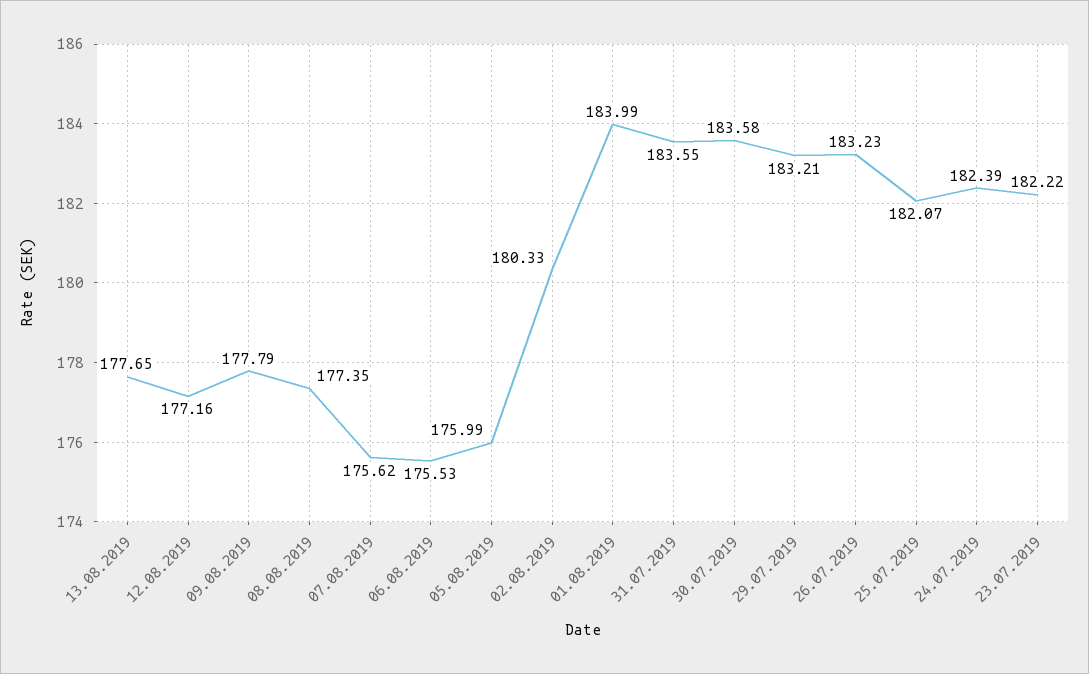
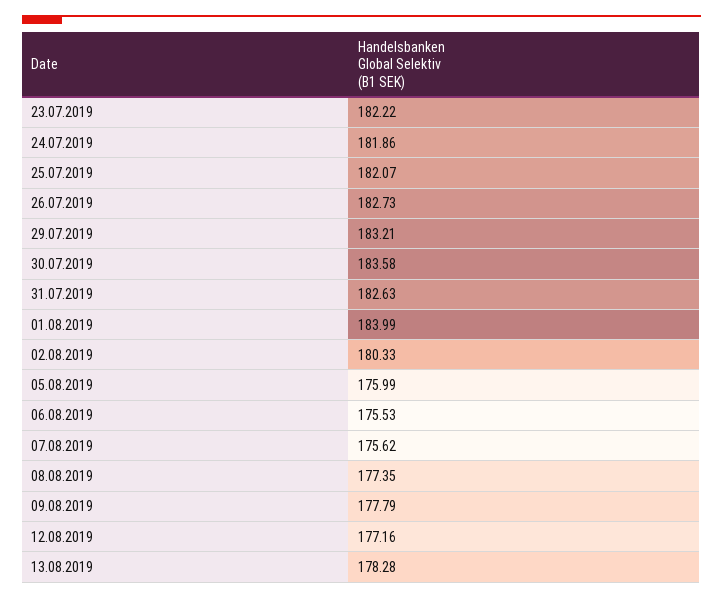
13.08.2019: 177.65 -> 178.28
31.07.2019: 183.55 -> 182.63
26.07.2019: 183.23 -> 182.73
24.07.2019: 182.39 -> 181.86

